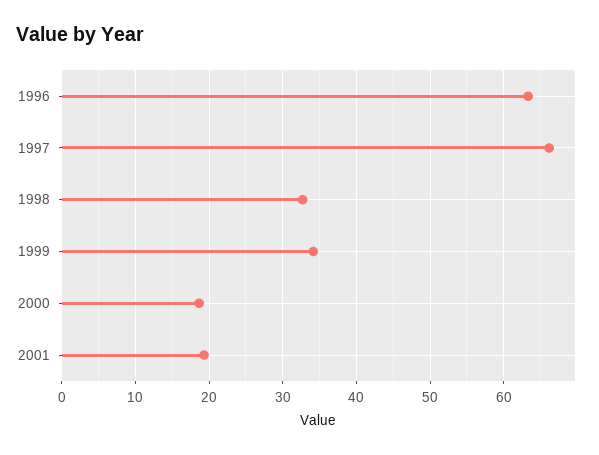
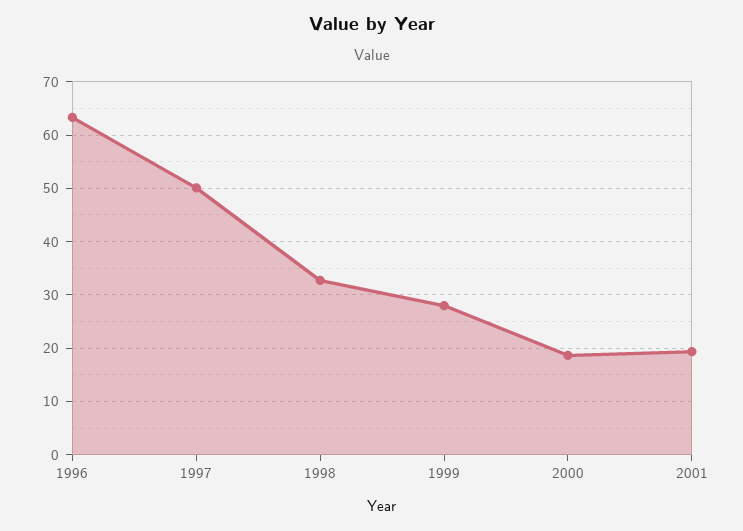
1997: 66 -> 50
1999: 34 -> 28

